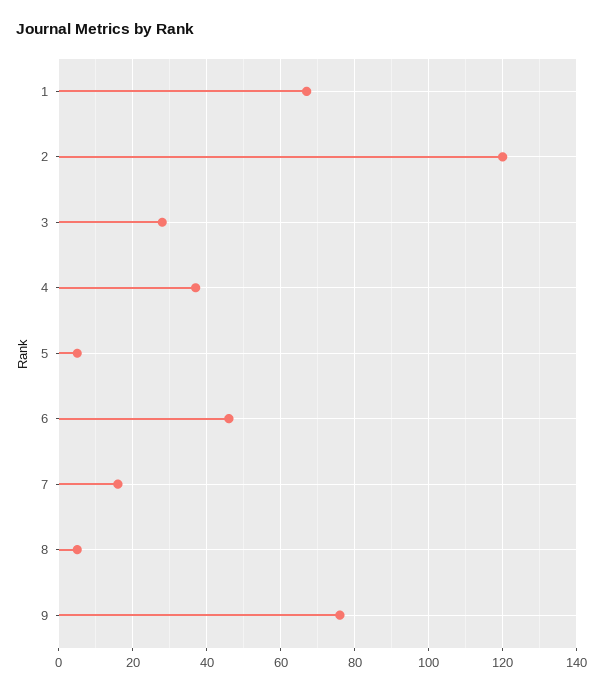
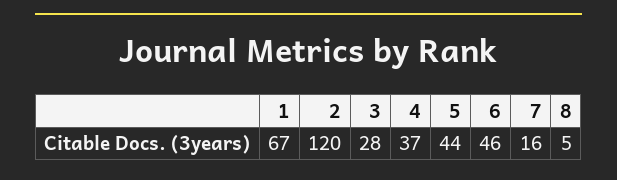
5: 5 -> 44
9: 75 -> none

